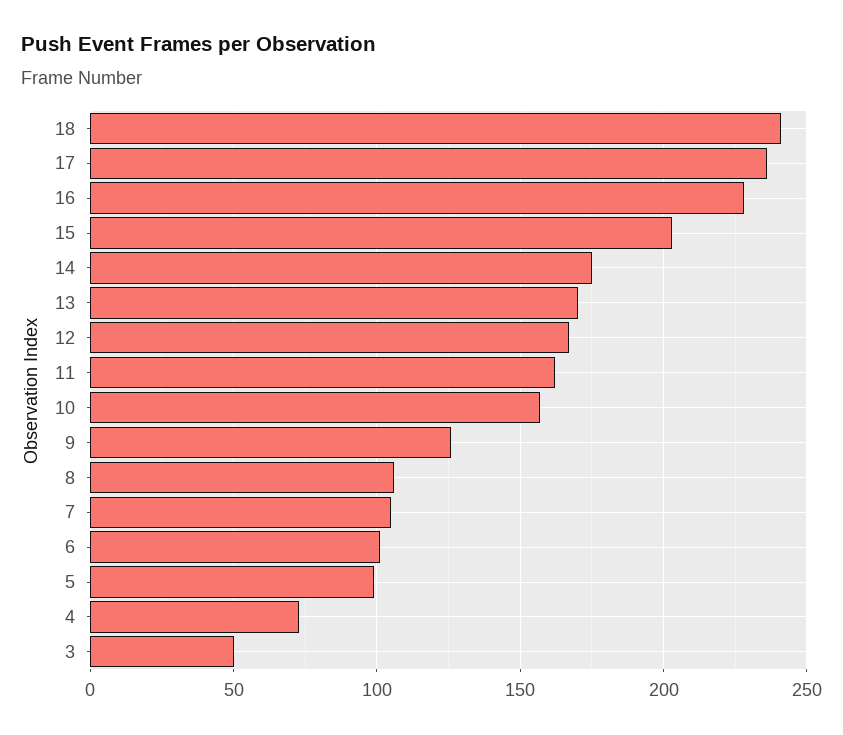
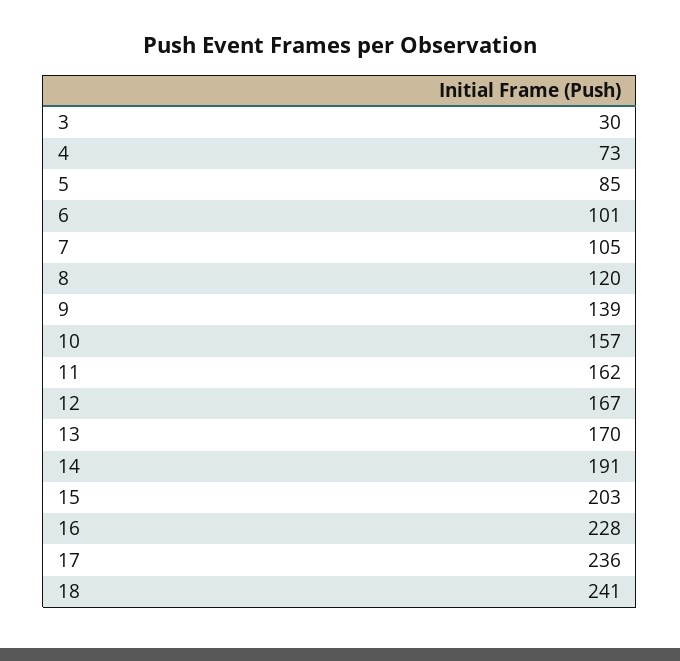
14: 175 -> 191
9: 125 -> 139
8: 105 -> 120
5: 100 -> 85
3: 50 -> 30

